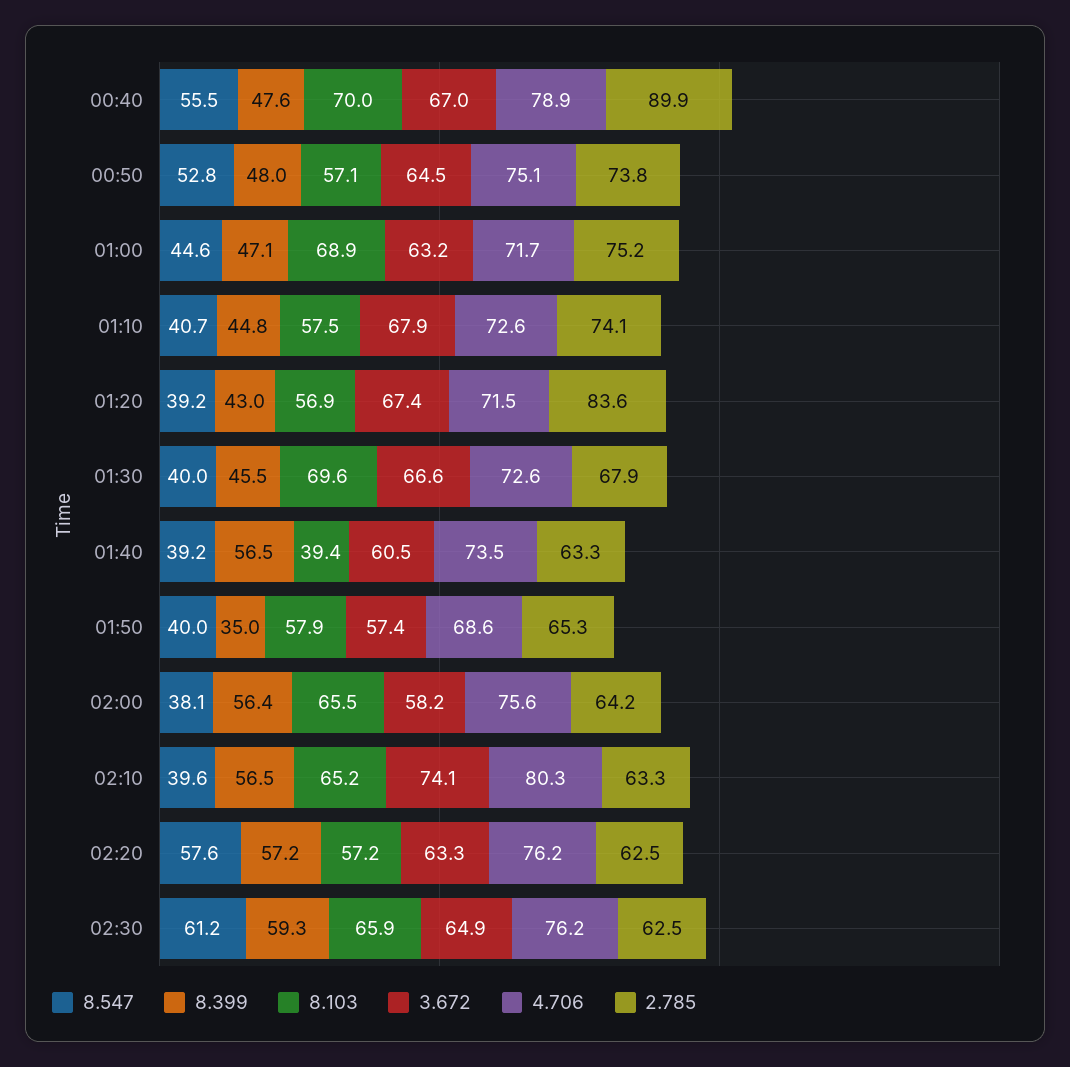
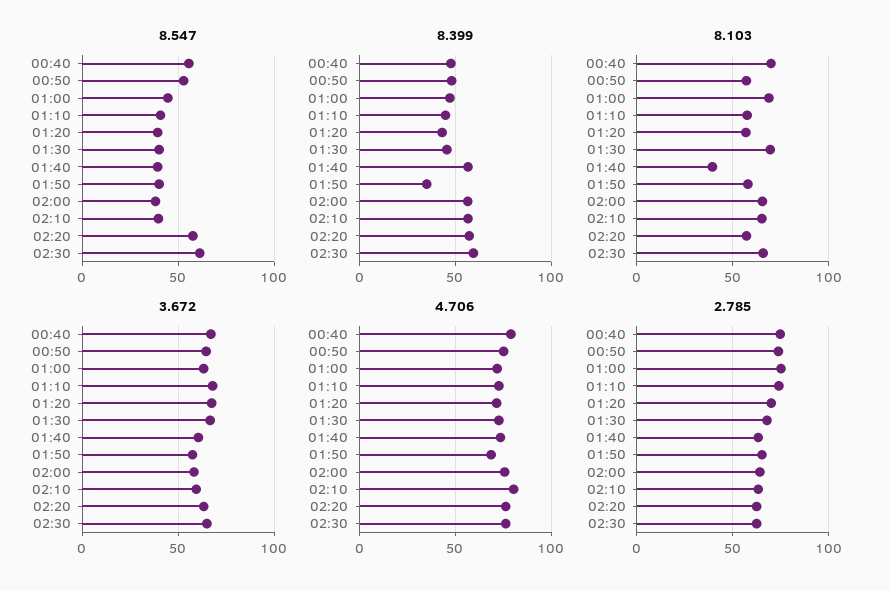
2.785, 00:40: 89.9 -> 75
2.785, 01:20: 83.6 -> 70
3.672, 02:10: 74.1 -> 60

